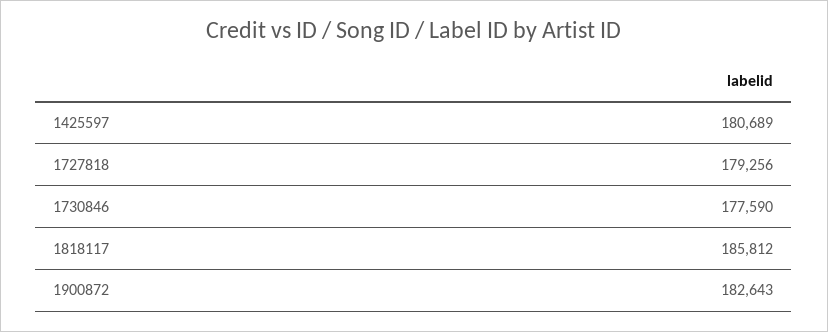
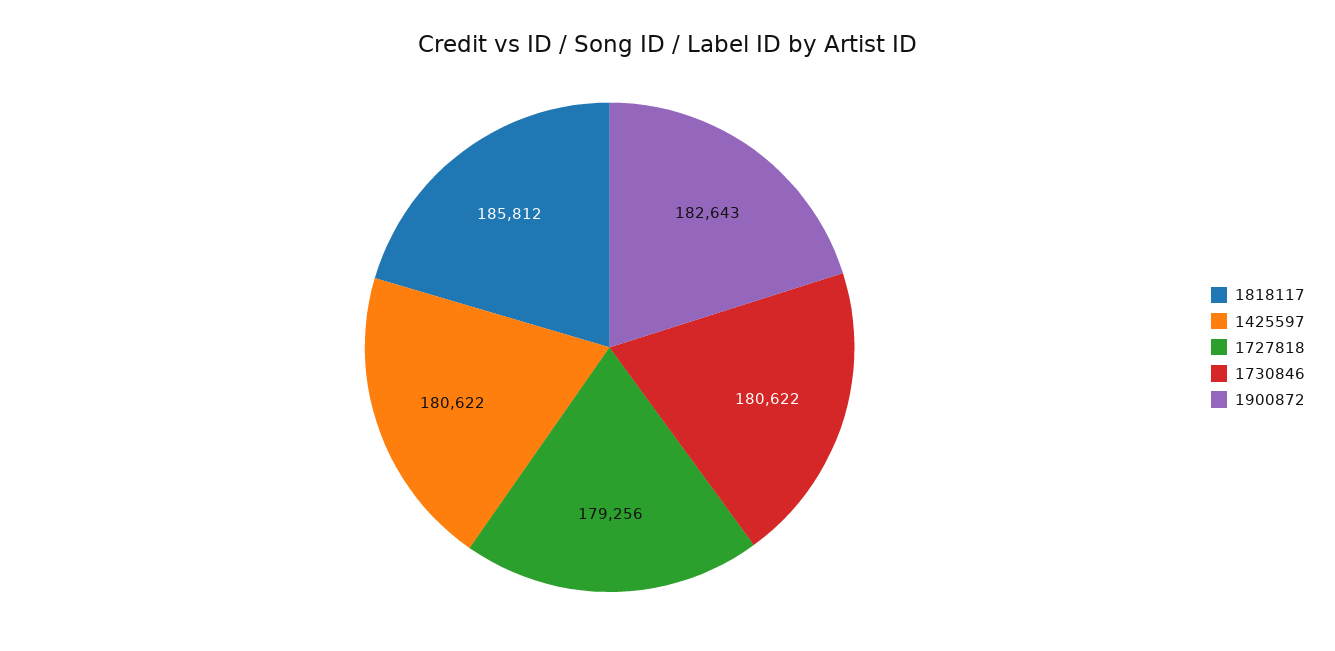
1425597: 180689 -> 180622
1730846: 177590 -> 180622

